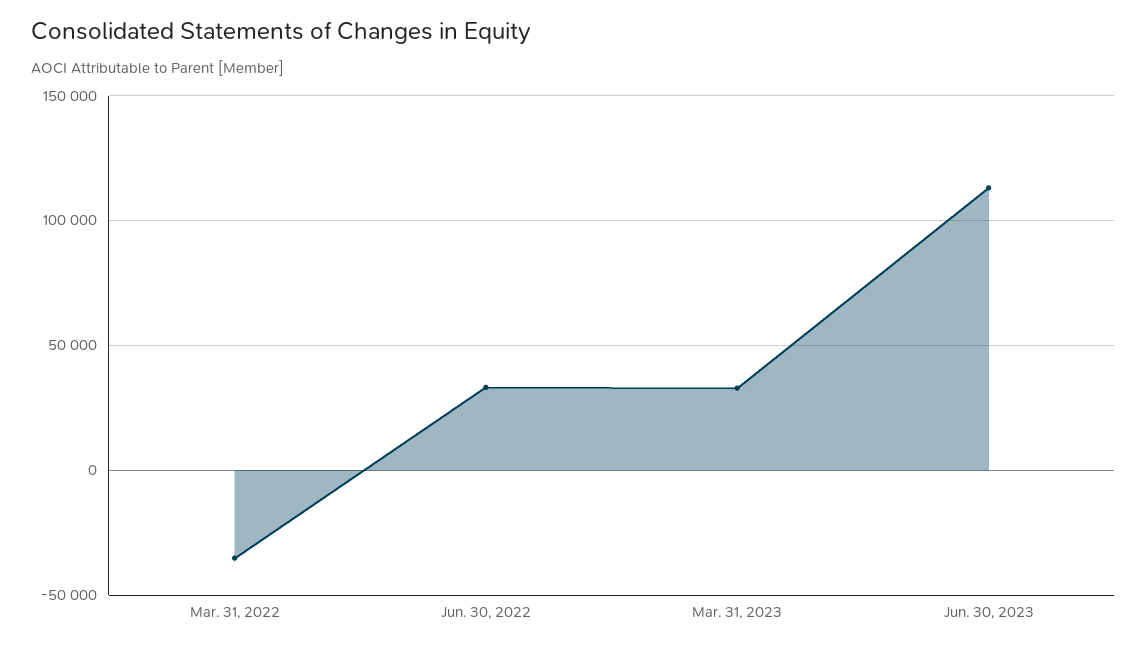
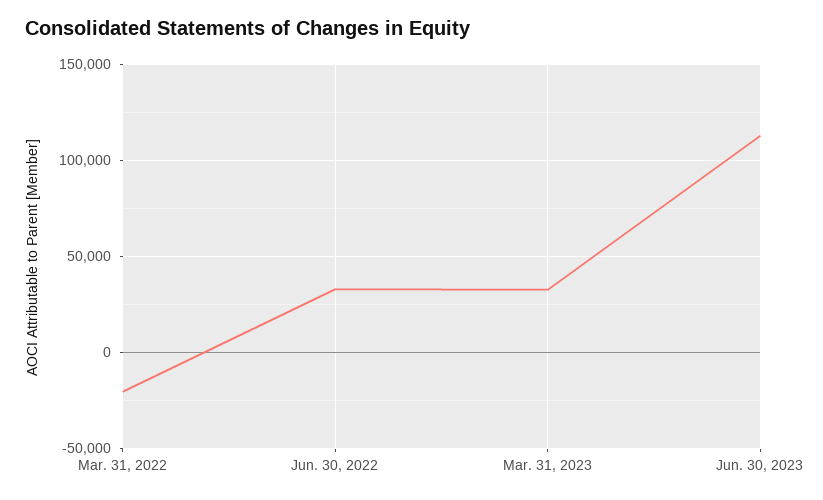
Mar. 31, 2022: -35000 -> -20000

